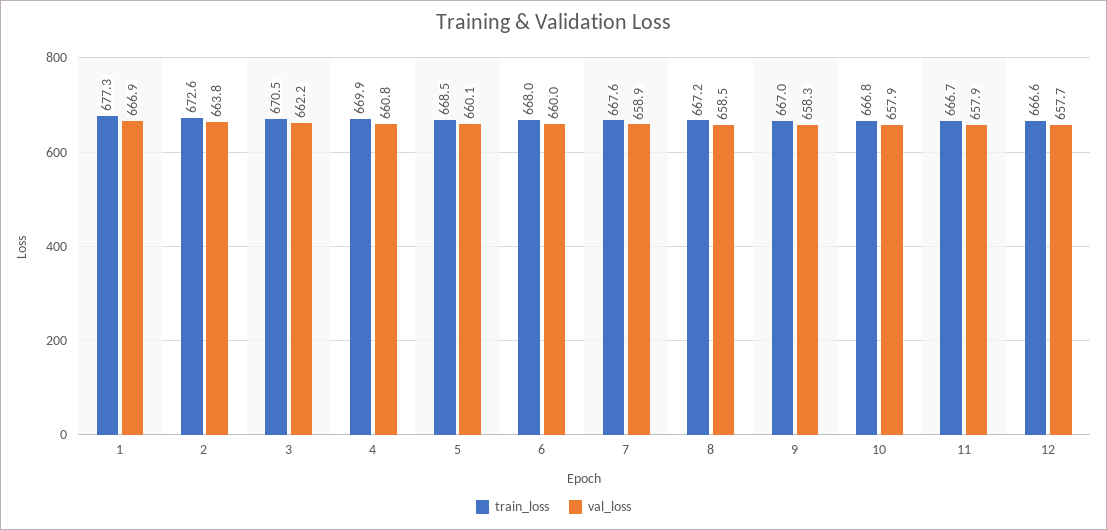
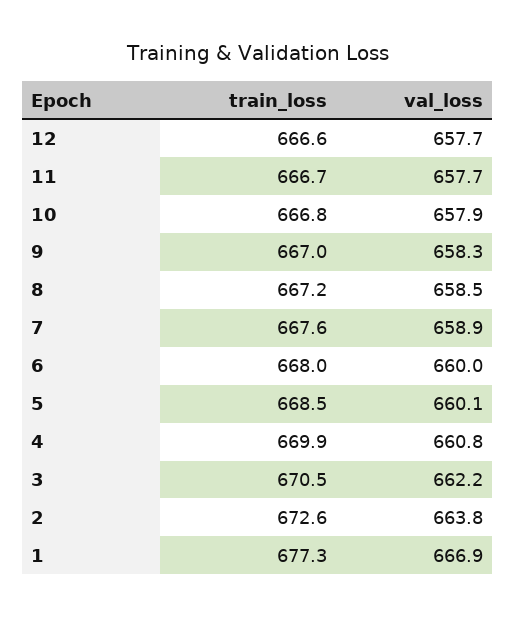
val_loss, 11: 657.9 -> 657.7

